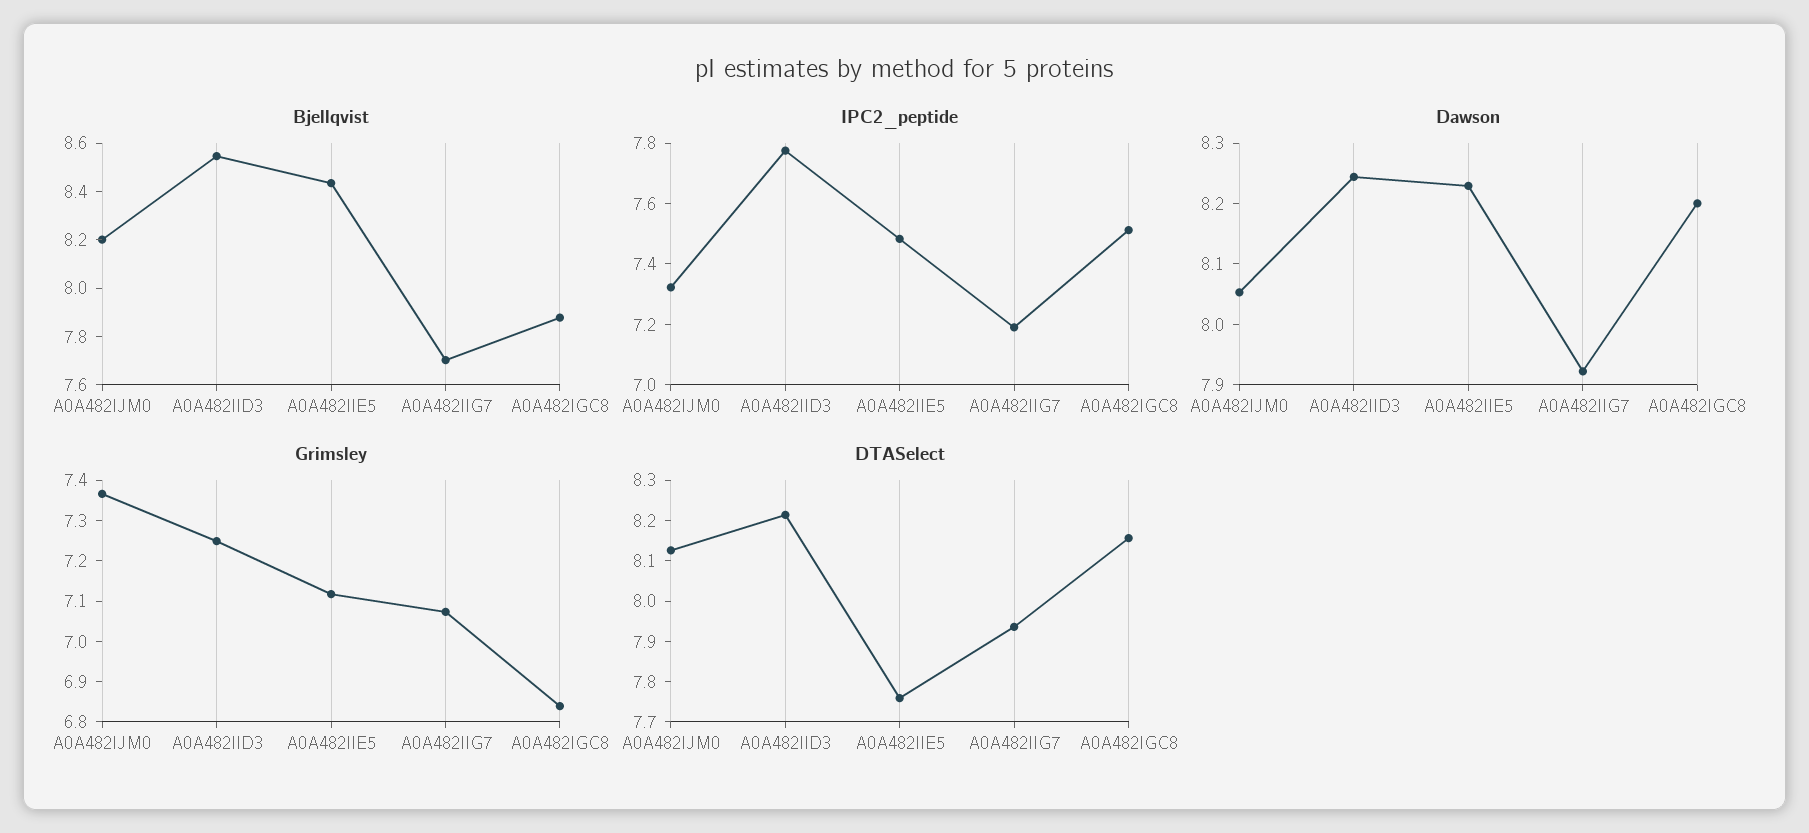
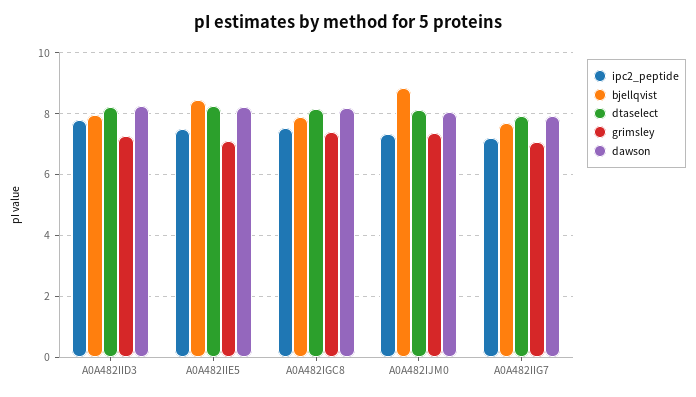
Bjellqvist, A0A482IJM0: 8.2 -> 8.8
Bjellqvist, A0A482IID3: 8.55 -> 8
Grimsley, A0A482IGC8: 6.84 -> 7.4
DTASelect, A0A482IIE5: 7.76 -> 8.2

